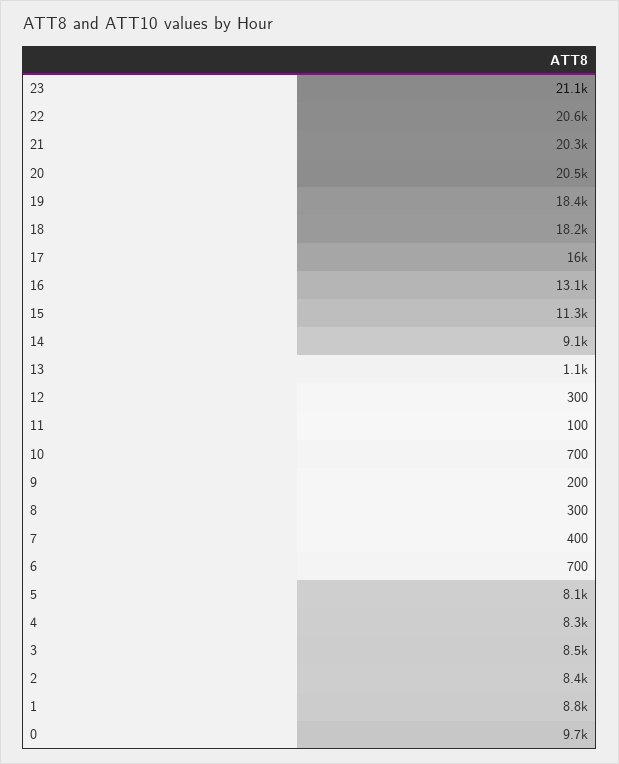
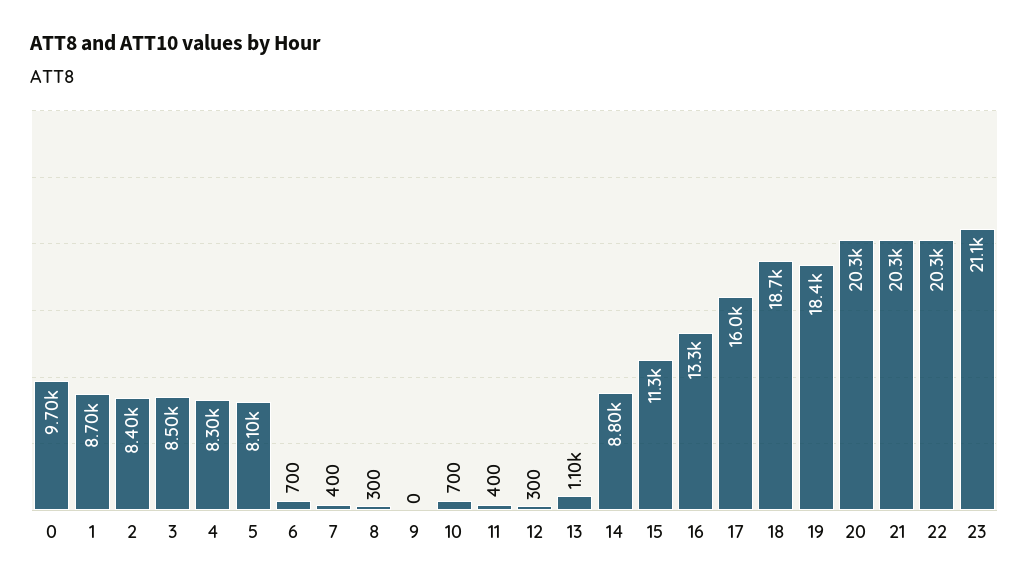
22: 20600 -> 20300
20: 20500 -> 20300
18: 18200 -> 18700
16: 13100 -> 13300
14: 9100 -> 8800
11: 100 -> 400
9: 200 -> 0
1: 8800 -> 8700

